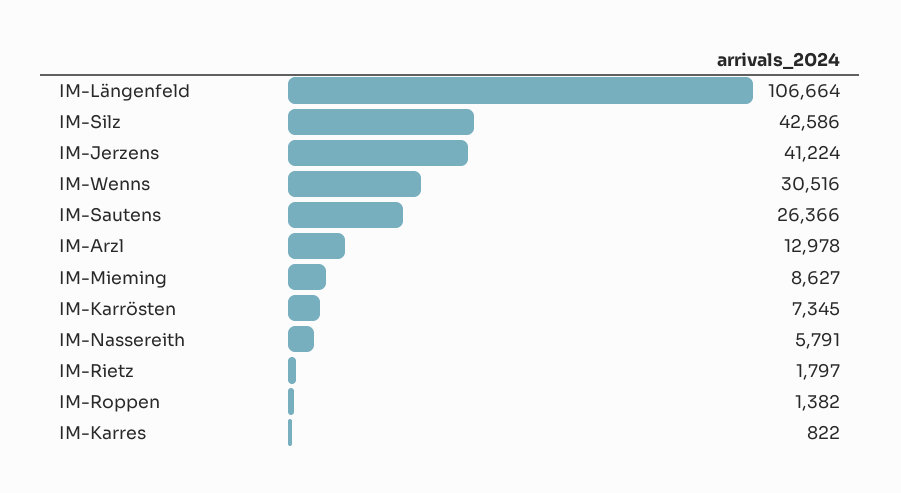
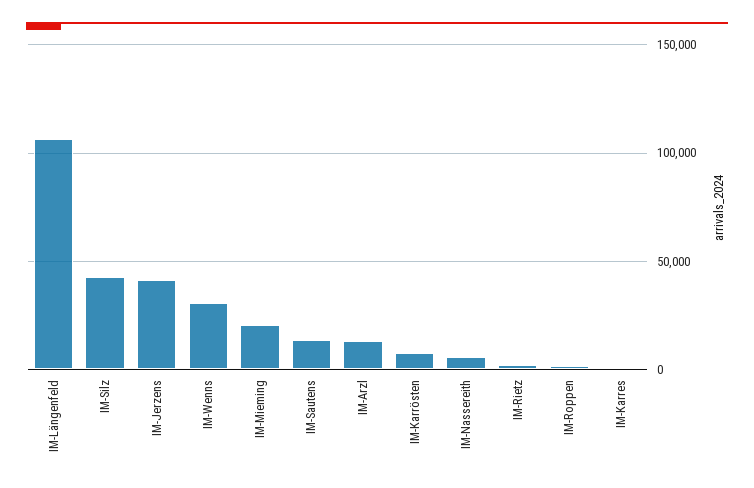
IM-Sautens: 26366 -> 15000
IM-Mieming: 8627 -> 20000

